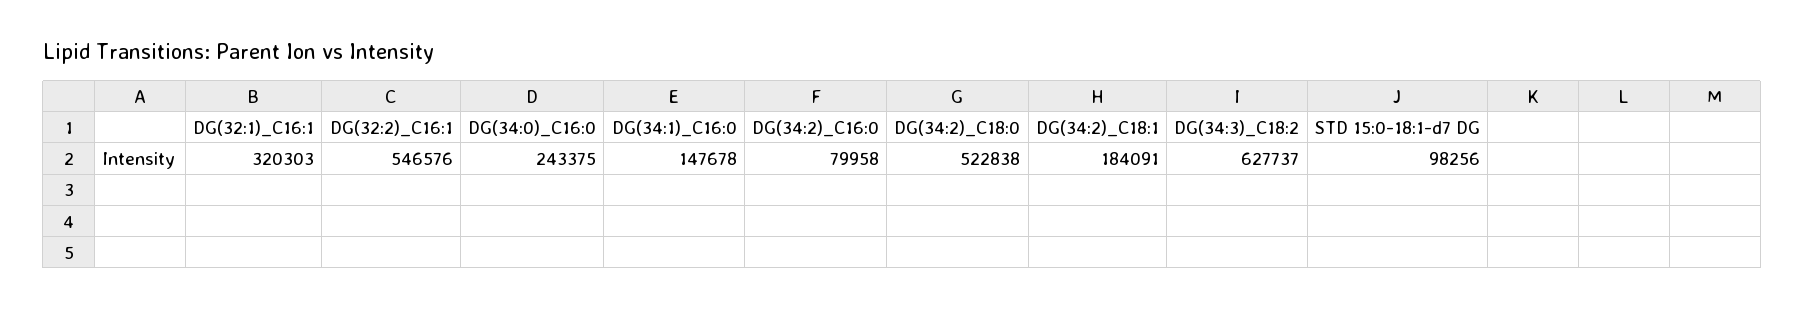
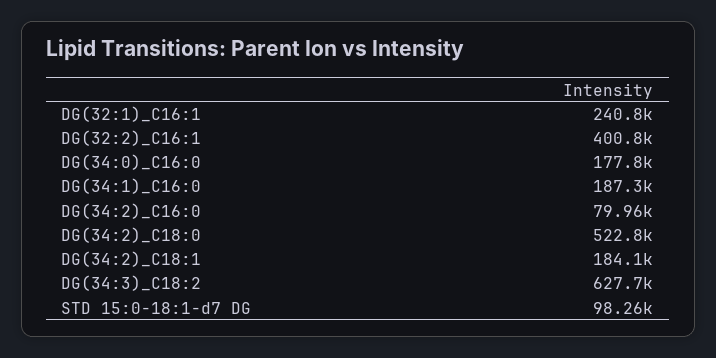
DG(32:1)_C16:1: 320303 -> 240800
DG(32:2)_C16:1: 546576 -> 400800
DG(34:0)_C16:0: 243375 -> 177800
DG(34:1)_C16:0: 147678 -> 187300

